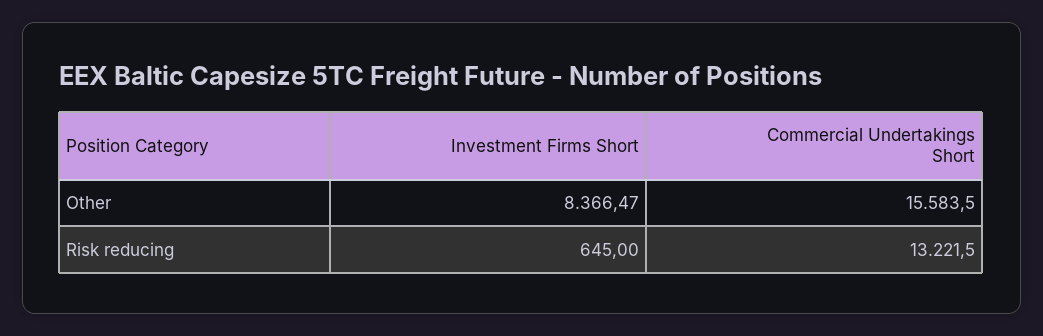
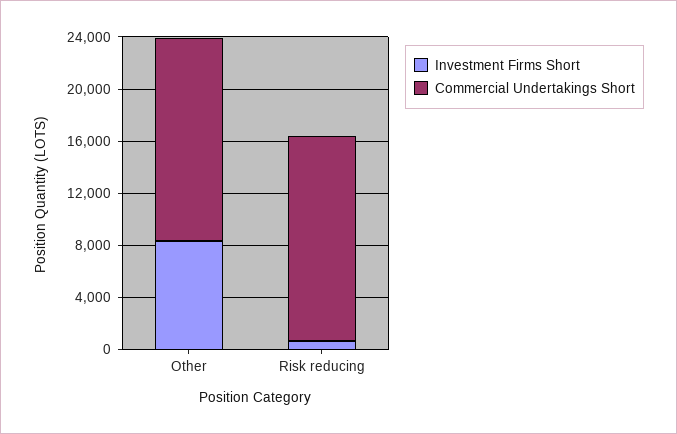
Commercial Undertakings Short, Risk reducing: 13221.5 -> 16000

